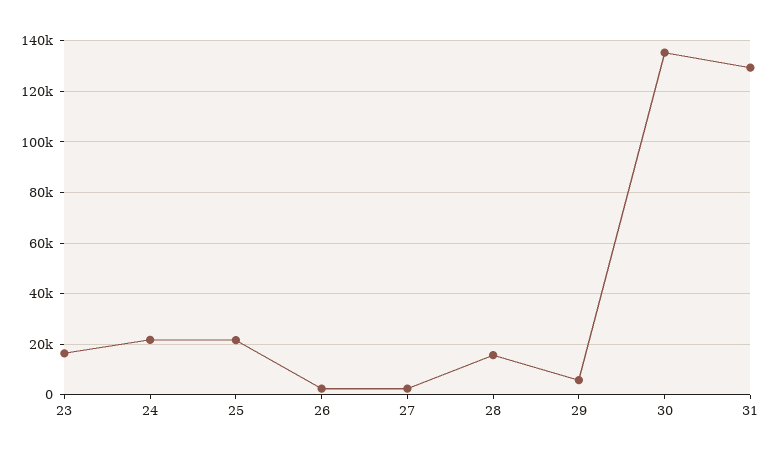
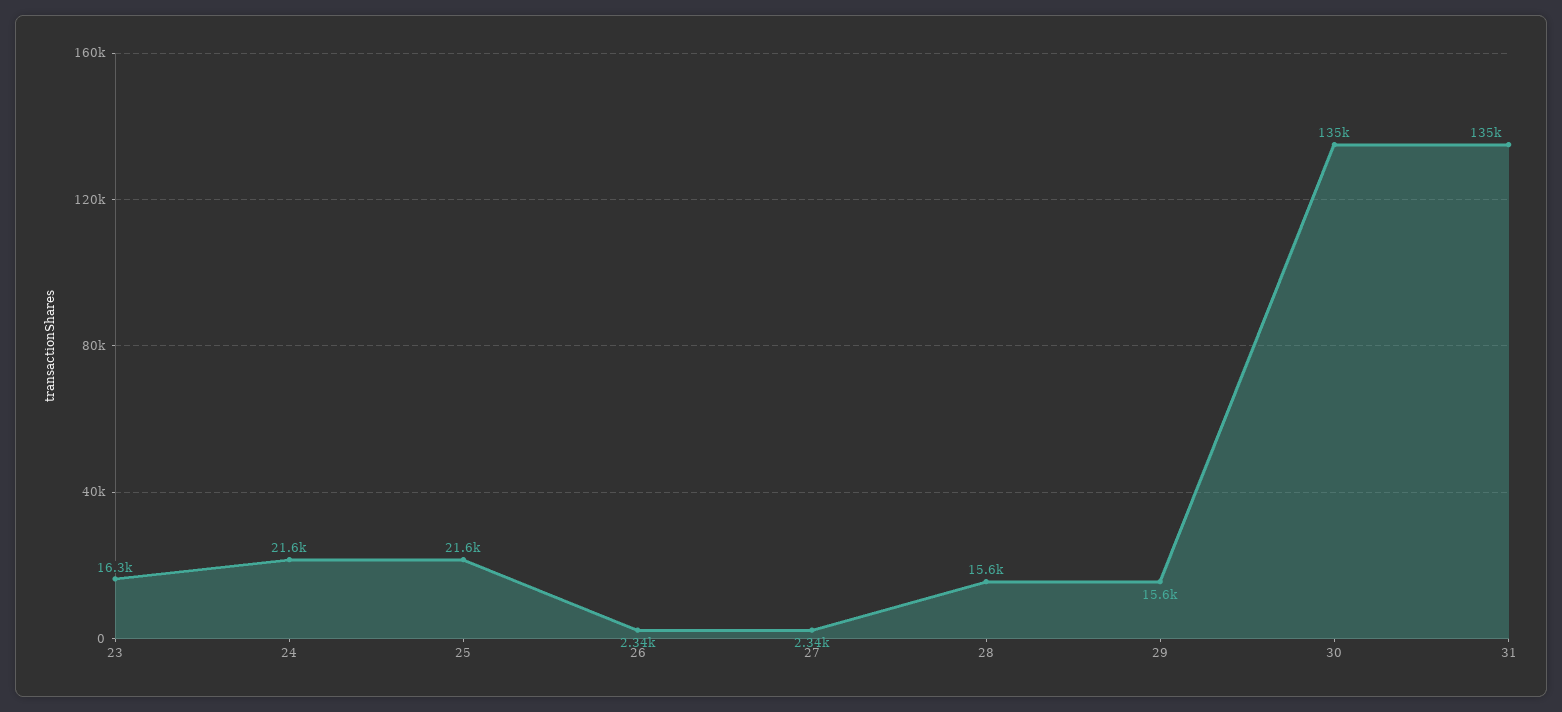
29: 5000 -> 15600
31: 130000 -> 135000

